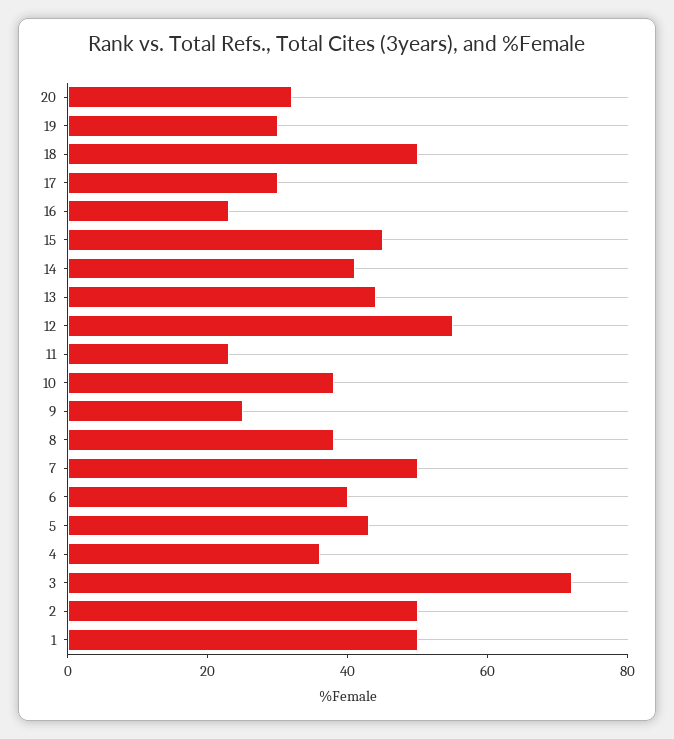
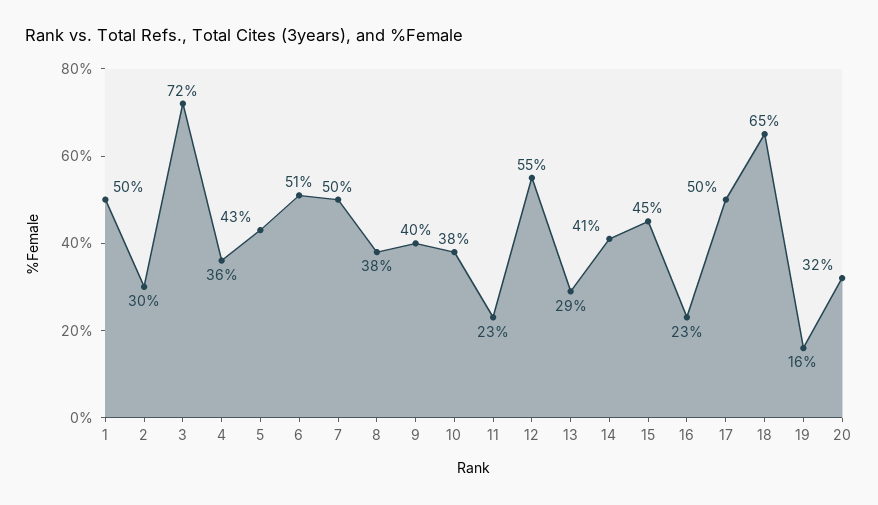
19: 30 -> 16
18: 50 -> 65
17: 30 -> 50
13: 45 -> 29
9: 25 -> 40
6: 40 -> 51
2: 50 -> 30

